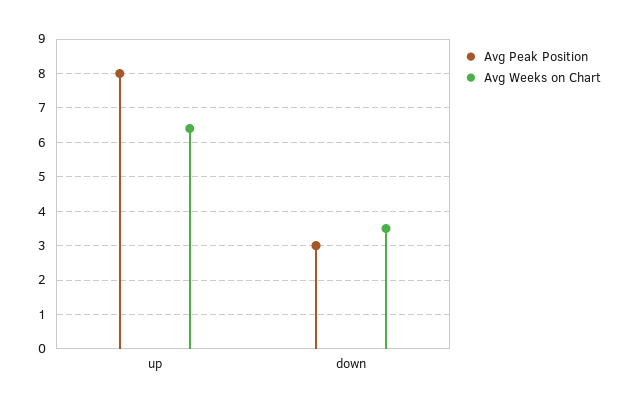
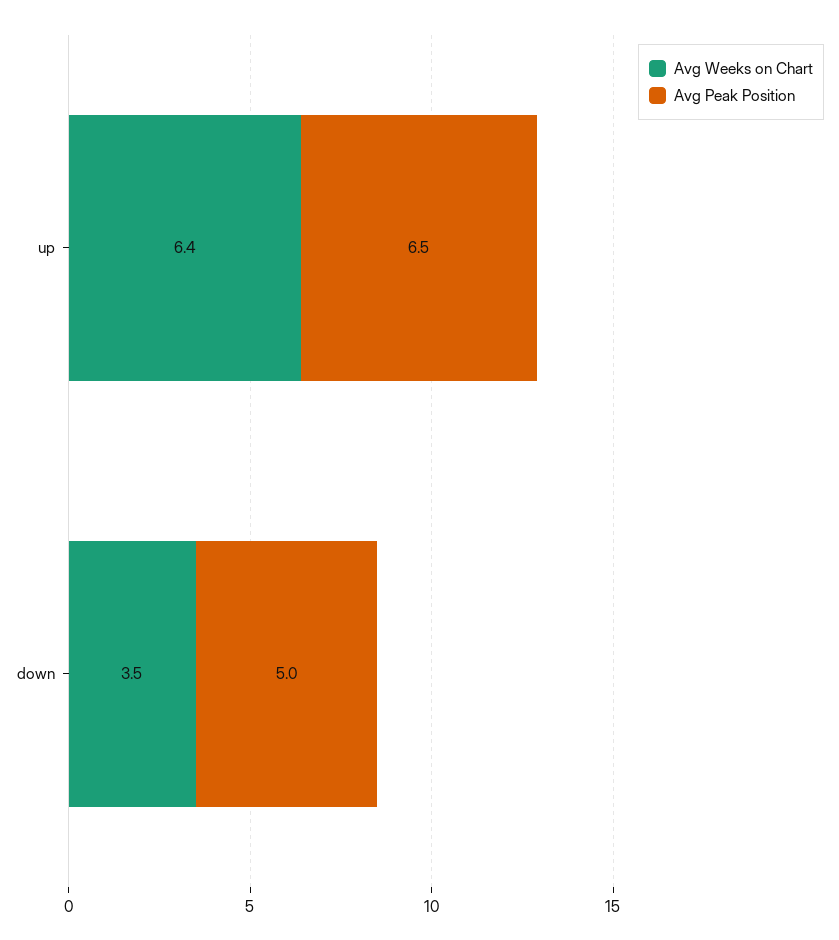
Avg Peak Position, up: 8 -> 6.5
Avg Peak Position, down: 3 -> 5

